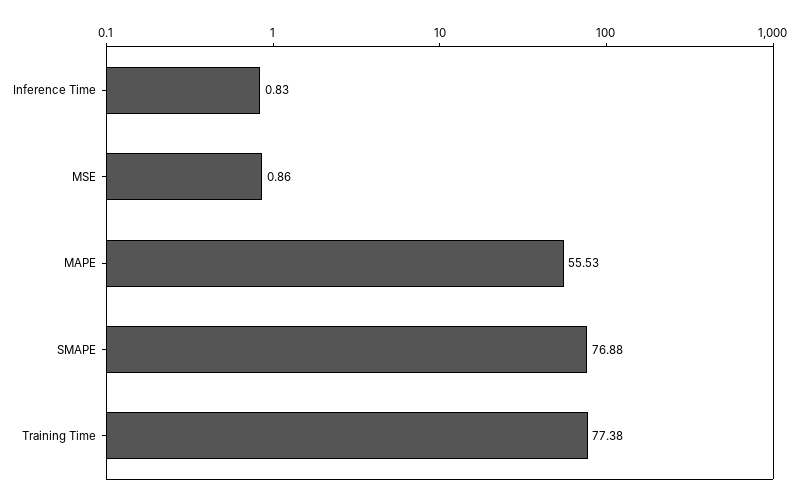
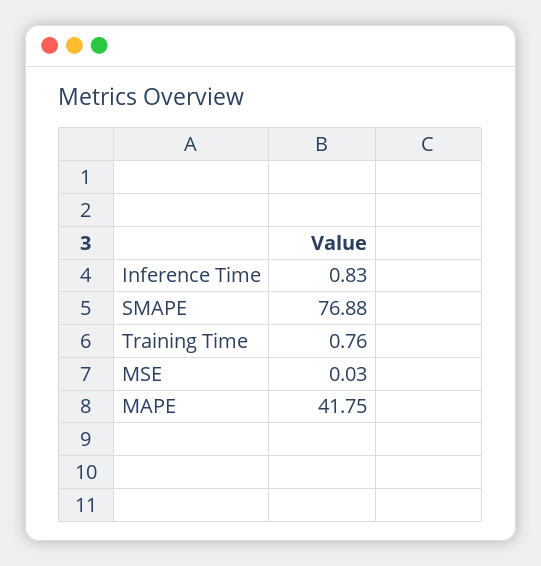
MSE: 0.86 -> 0.03
MAPE: 55.53 -> 41.75
Training Time: 77.38 -> 0.76

